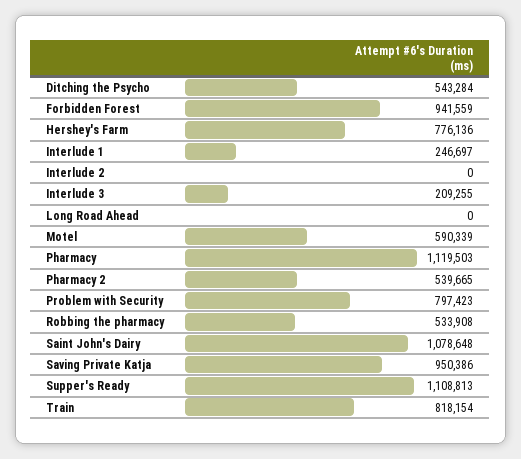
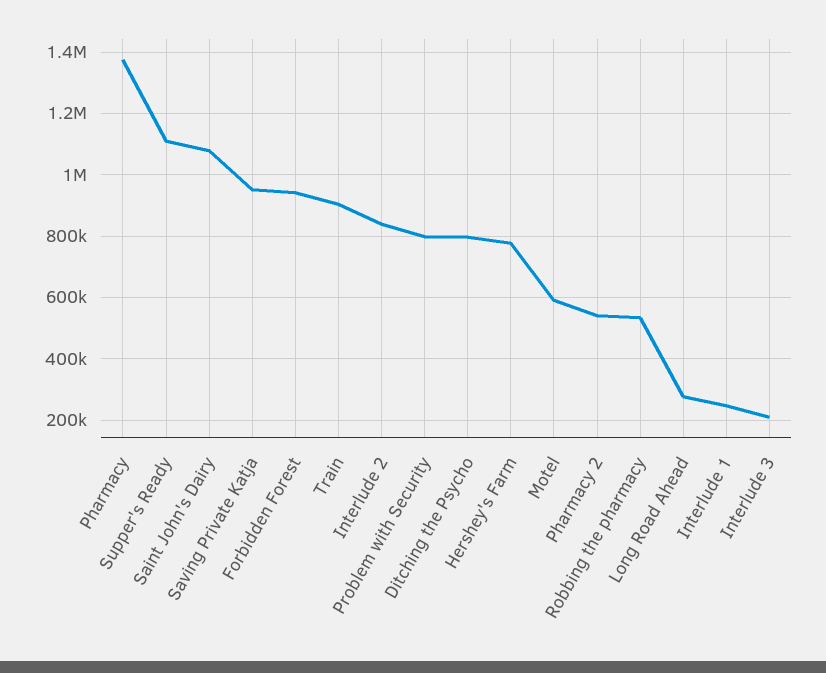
Ditching the Psycho: 543284 -> 800000
Interlude 2: 0 -> 840000
Long Road Ahead: 0 -> 280000
Pharmacy: 1119503 -> 1380000
Train: 818154 -> 900000

